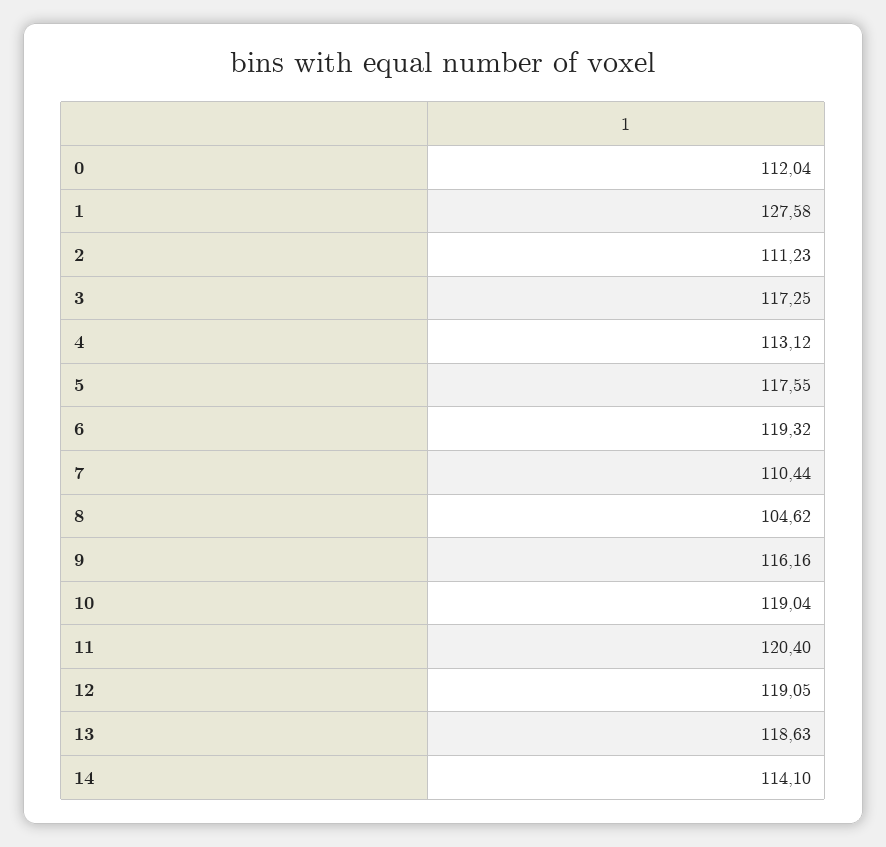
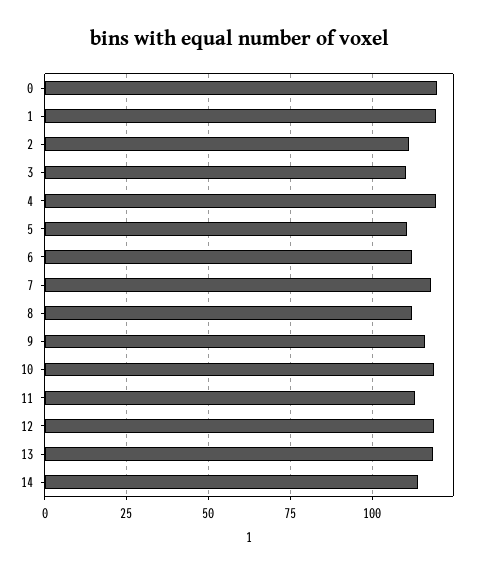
0: 112.04 -> 120
1: 127.58 -> 120
3: 117.25 -> 110
4: 113.12 -> 120
5: 117.55 -> 110
6: 119.32 -> 112.5
7: 110.44 -> 117.5
8: 104.62 -> 112.5
11: 120.4 -> 112.5

